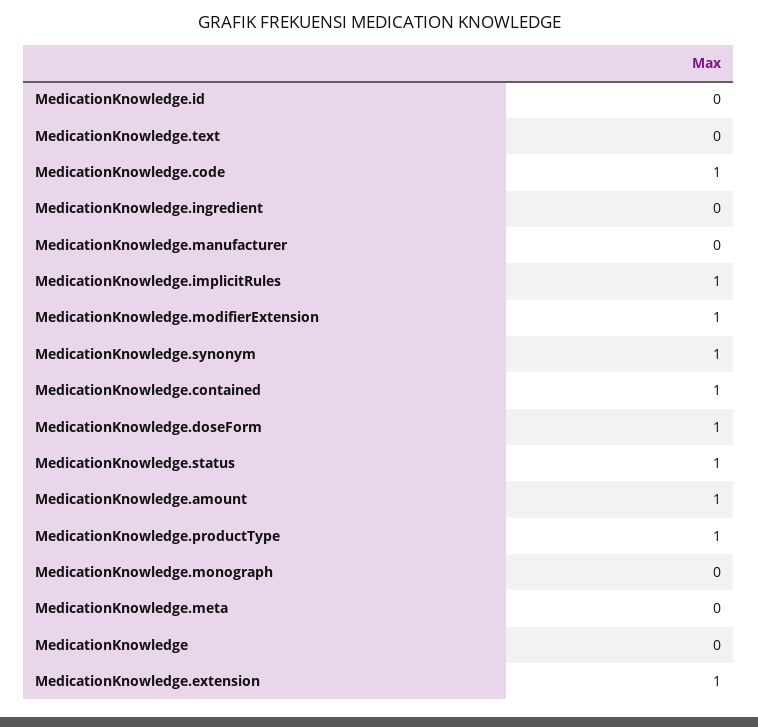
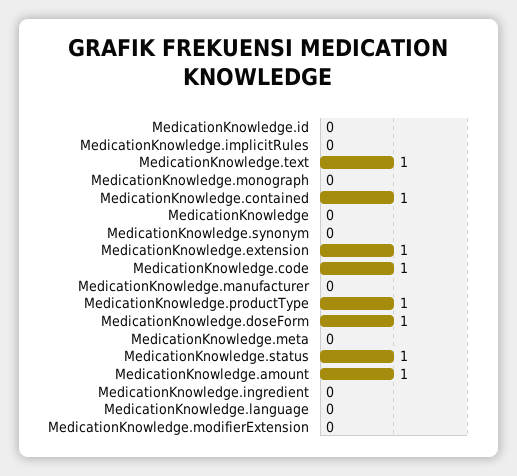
MedicationKnowledge.text: 0 -> 1
MedicationKnowledge.implicitRules: 1 -> 0
MedicationKnowledge.modifierExtension: 1 -> 0
MedicationKnowledge.synonym: 1 -> 0
MedicationKnowledge.language: none -> 0

